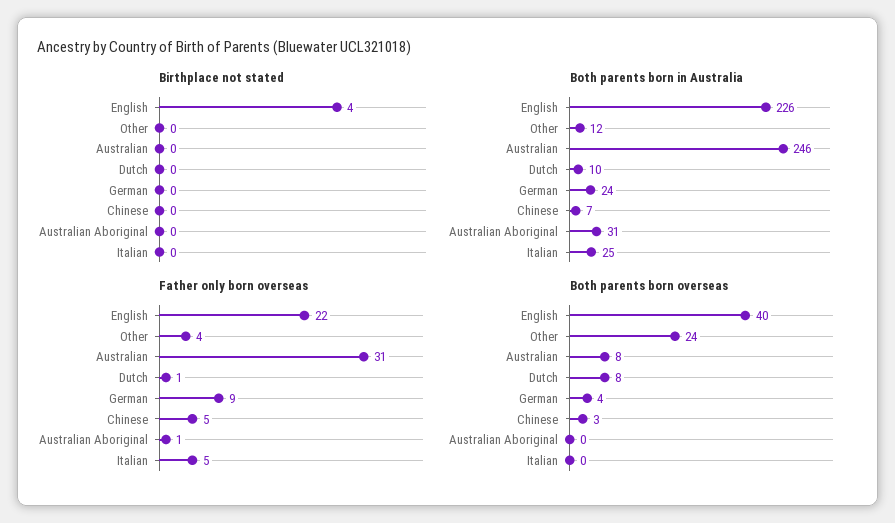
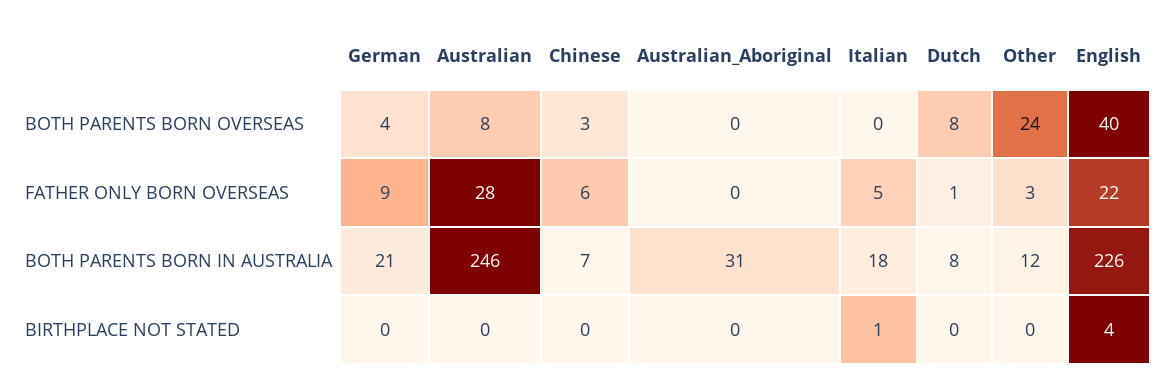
Birthplace not stated, Italian: 0 -> 1
Both parents born in Australia, Dutch: 10 -> 8
Both parents born in Australia, German: 24 -> 21
Both parents born in Australia, Italian: 25 -> 18
Father only born overseas, Other: 4 -> 3
Father only born overseas, Australian: 31 -> 28
Father only born overseas, Chinese: 5 -> 6
Father only born overseas, Australian Aboriginal: 1 -> 0

